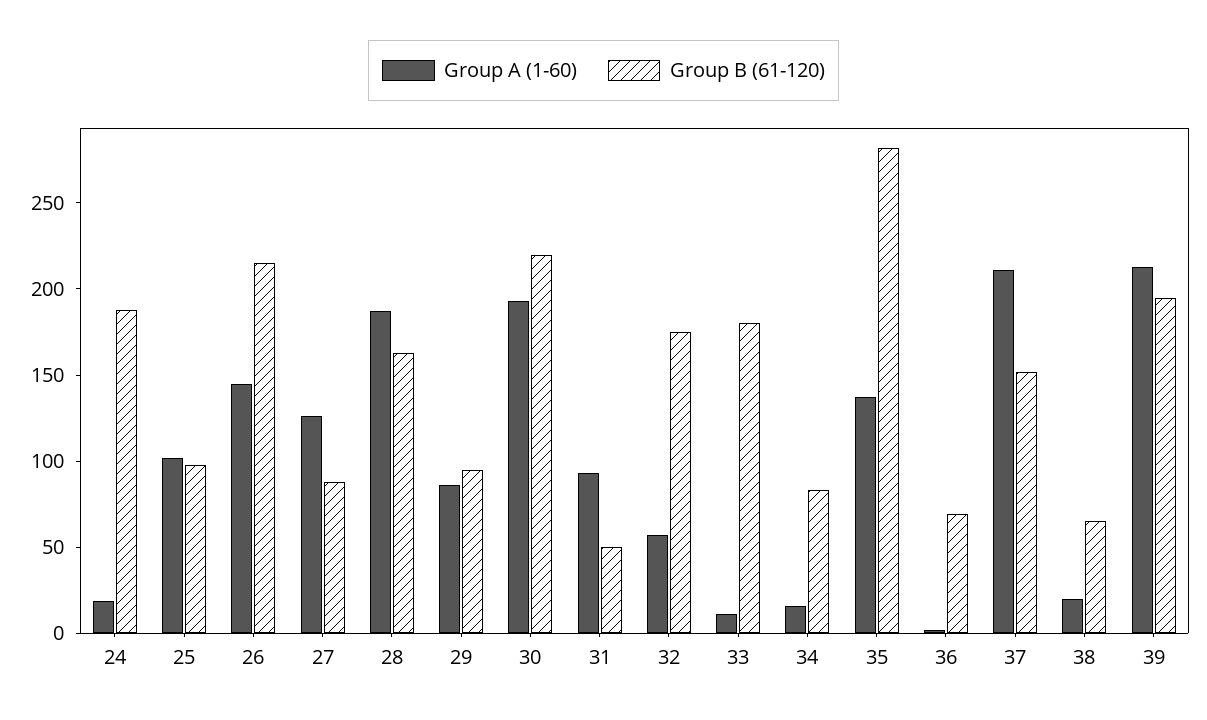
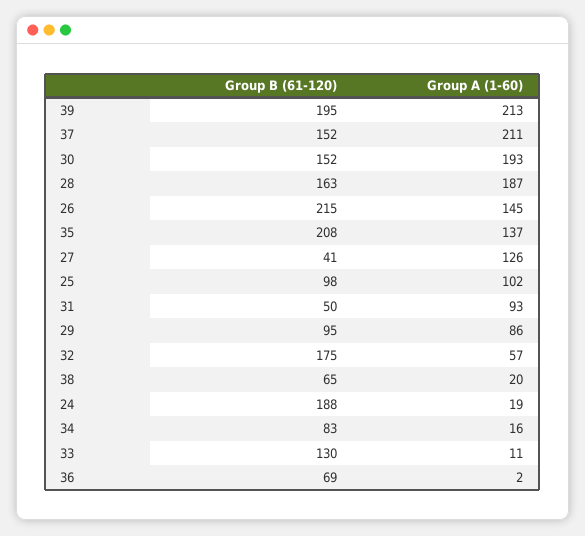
Group B (61-120), 27: 90 -> 41
Group B (61-120), 30: 220 -> 152
Group B (61-120), 33: 180 -> 130
Group B (61-120), 35: 280 -> 208

